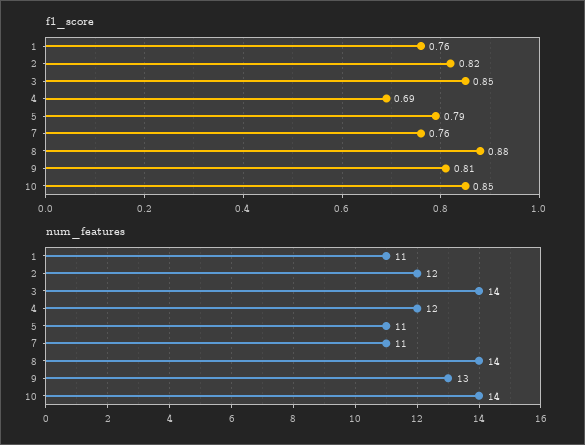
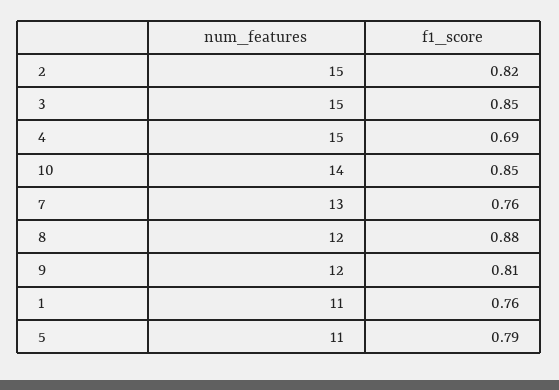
num_features, 2: 12 -> 15
num_features, 3: 14 -> 15
num_features, 4: 12 -> 15
num_features, 7: 11 -> 13
num_features, 8: 14 -> 12
num_features, 9: 13 -> 12

